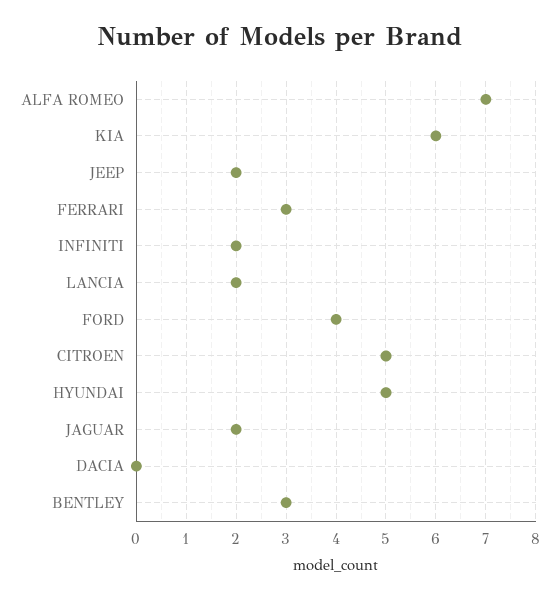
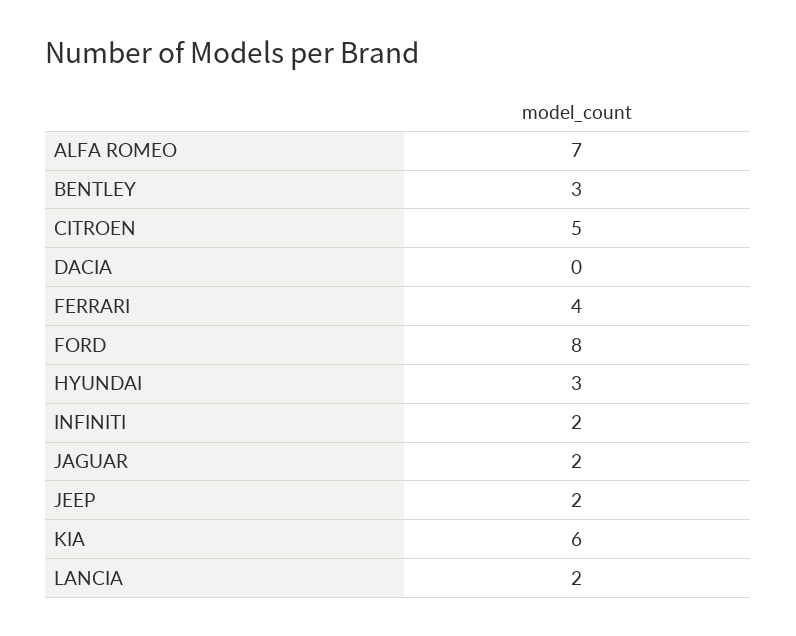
FERRARI: 3 -> 4
FORD: 4 -> 8
HYUNDAI: 5 -> 3

